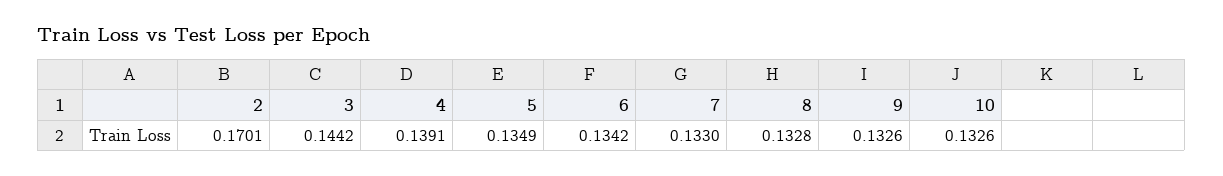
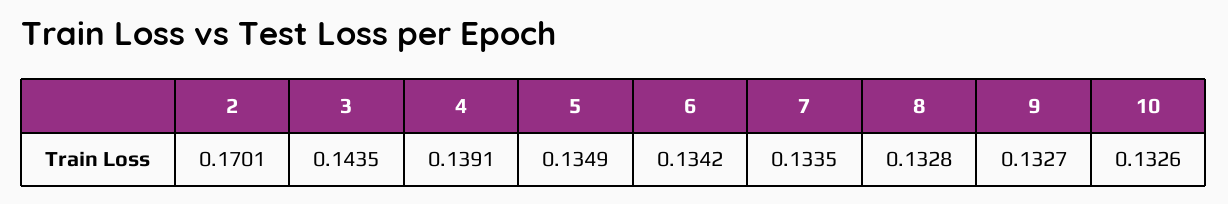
3: 0.1442 -> 0.1435
7: 0.133 -> 0.1335
9: 0.1326 -> 0.1327

